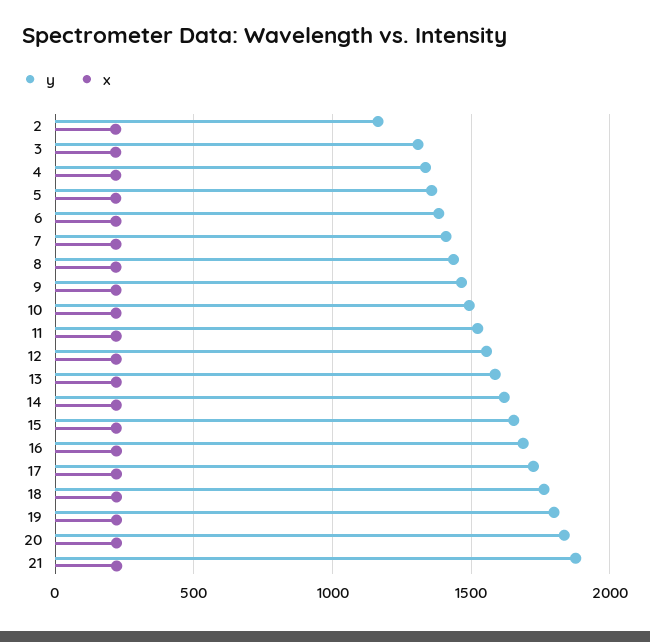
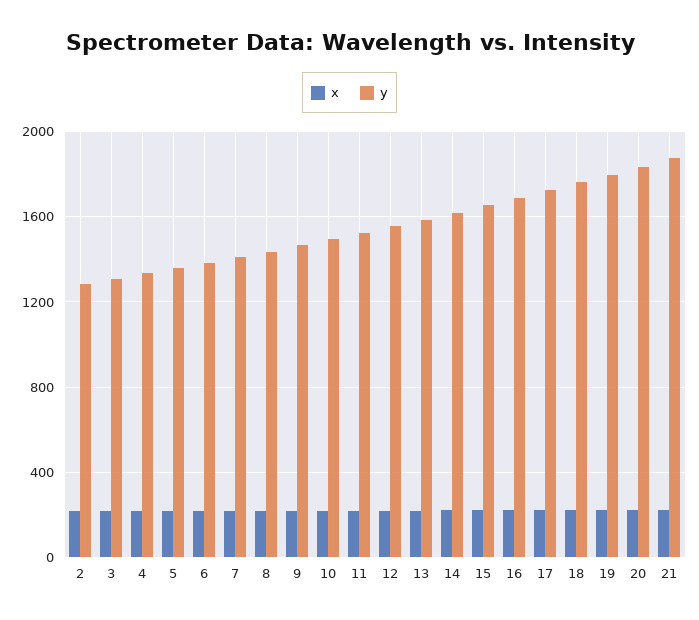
y, 2: 1150 -> 1300

